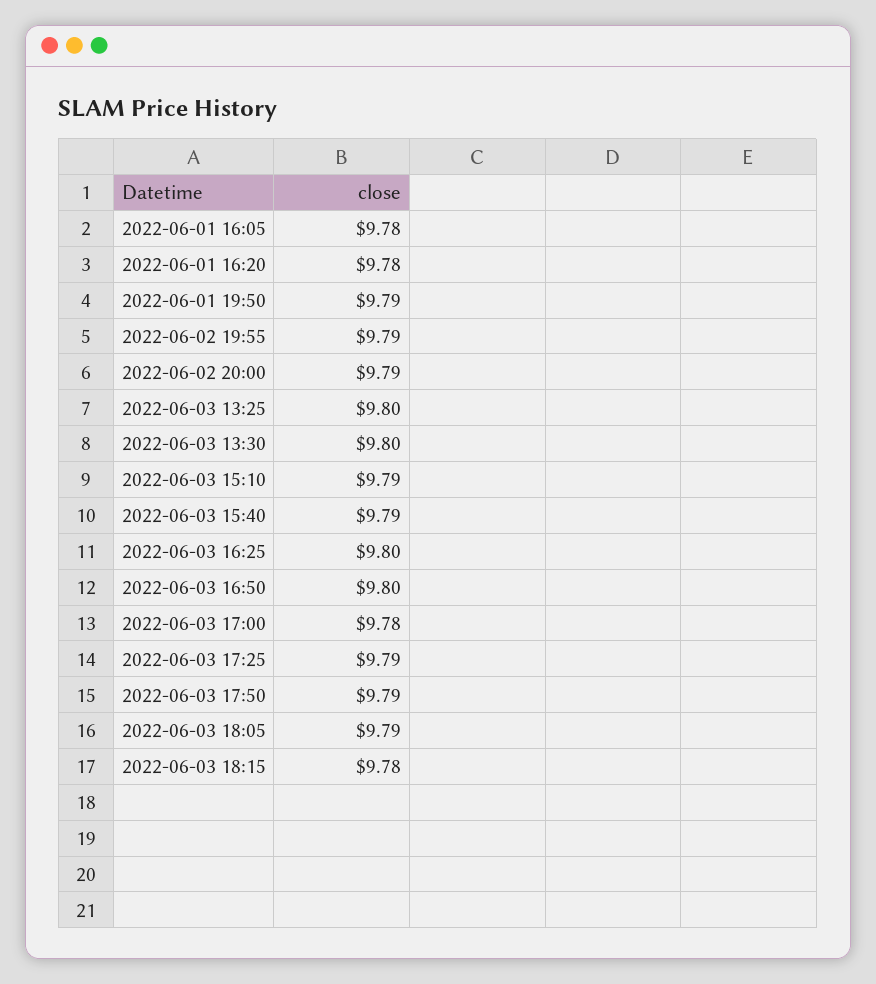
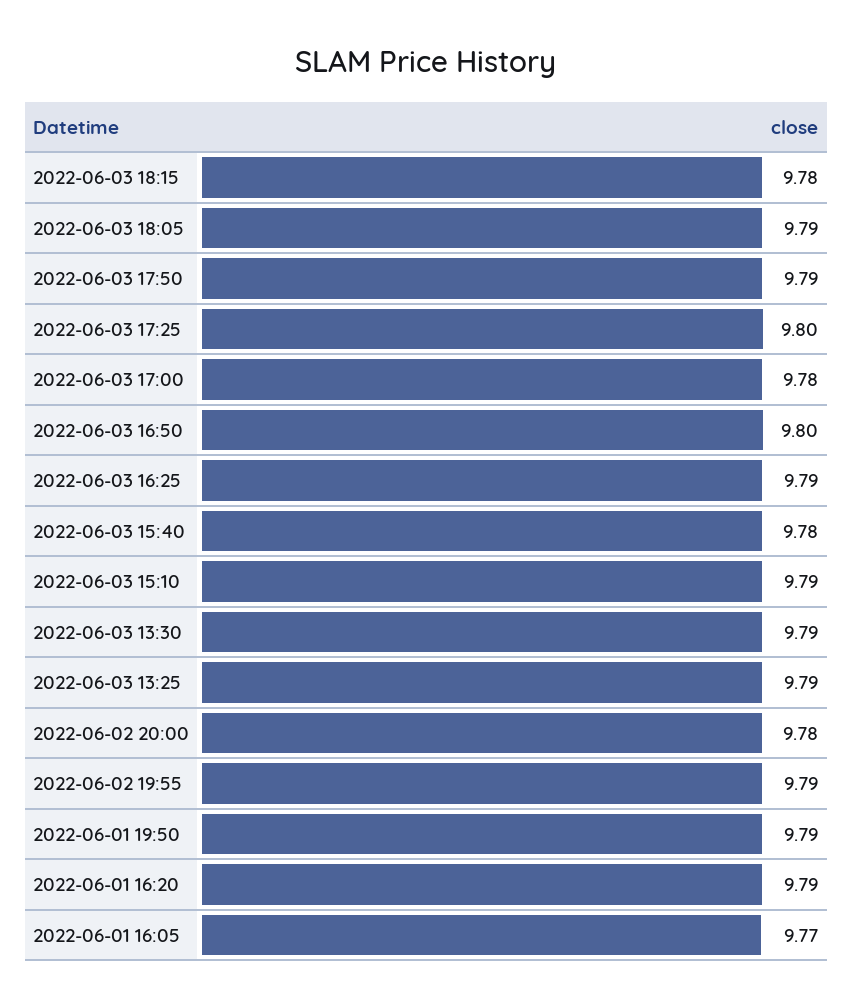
2022-06-01 16:05: 9.78 -> 9.77
2022-06-01 16:20: 9.78 -> 9.79
2022-06-02 20:00: 9.79 -> 9.78
2022-06-03 13:25: 9.8 -> 9.79
2022-06-03 13:30: 9.8 -> 9.79
2022-06-03 15:40: 9.79 -> 9.78
2022-06-03 16:25: 9.8 -> 9.79
2022-06-03 17:25: 9.79 -> 9.8

